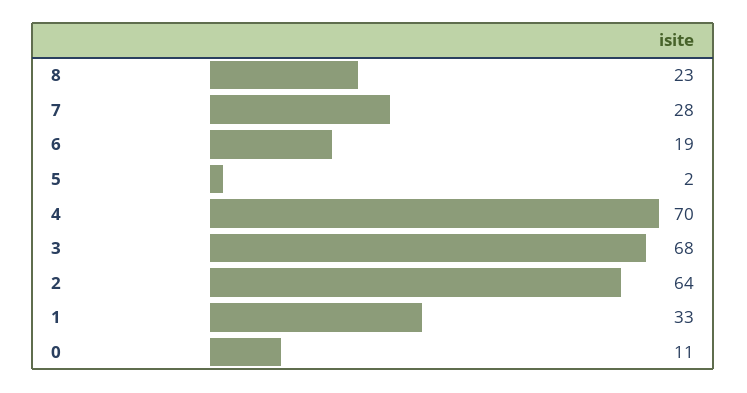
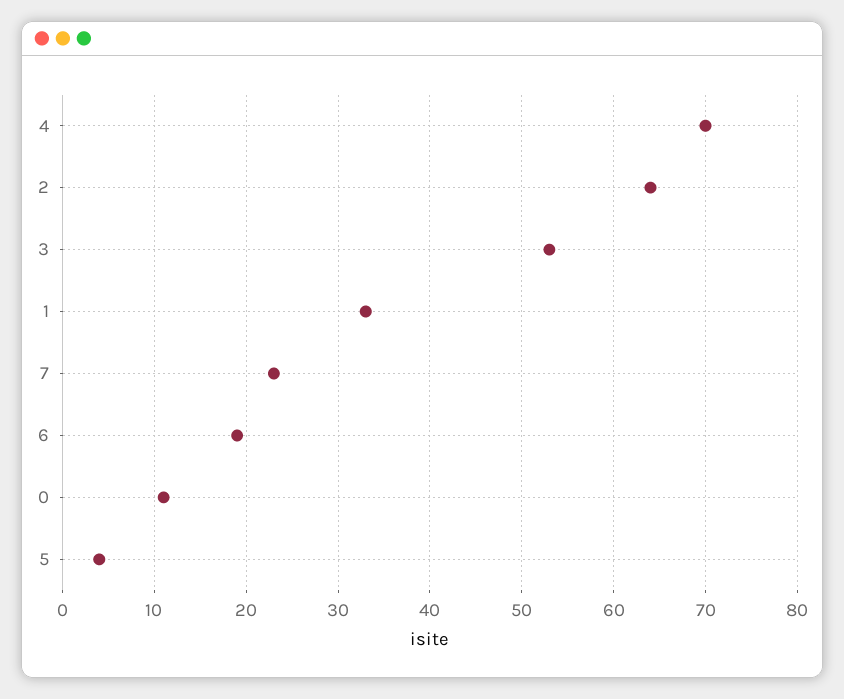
8: 23 -> none
7: 28 -> 23
5: 2 -> 4
3: 68 -> 53

